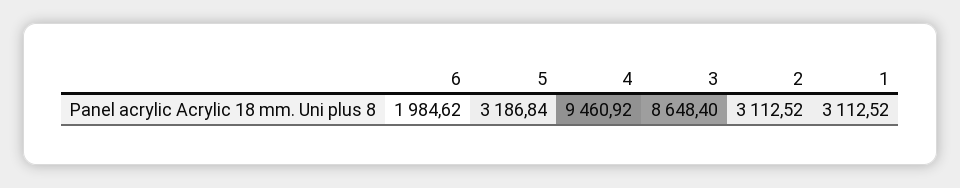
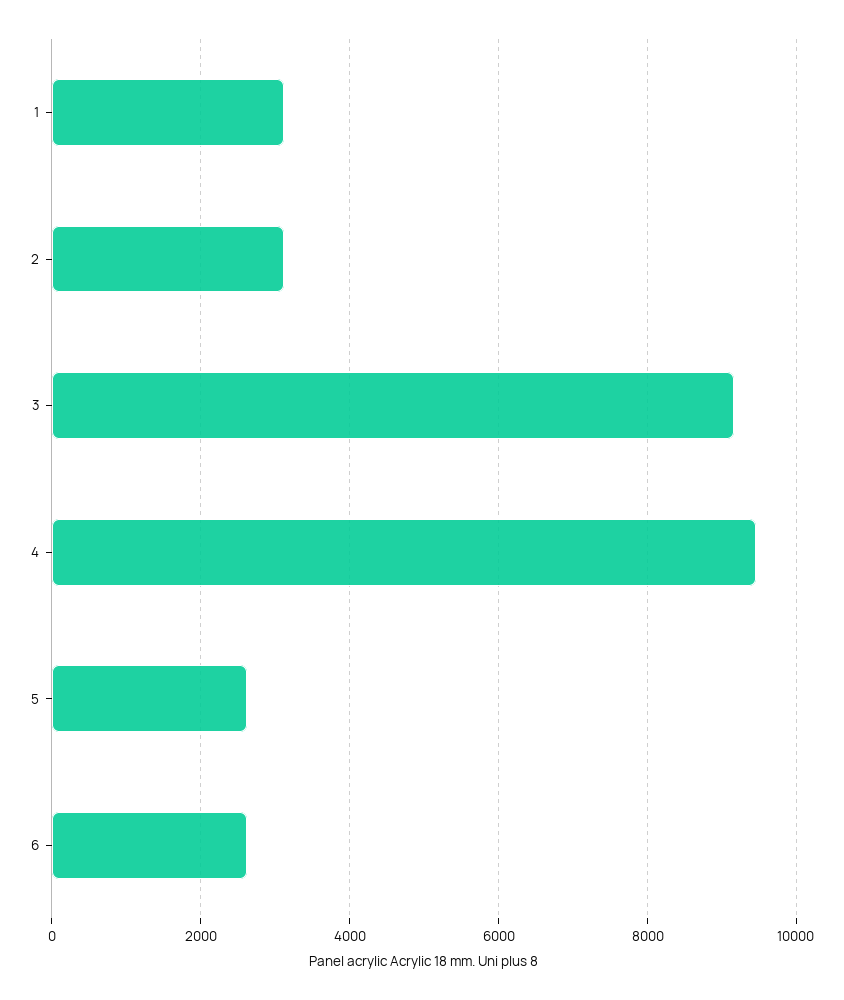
6: 1984.62 -> 2600
5: 3186.84 -> 2600
3: 8648.4 -> 9200

